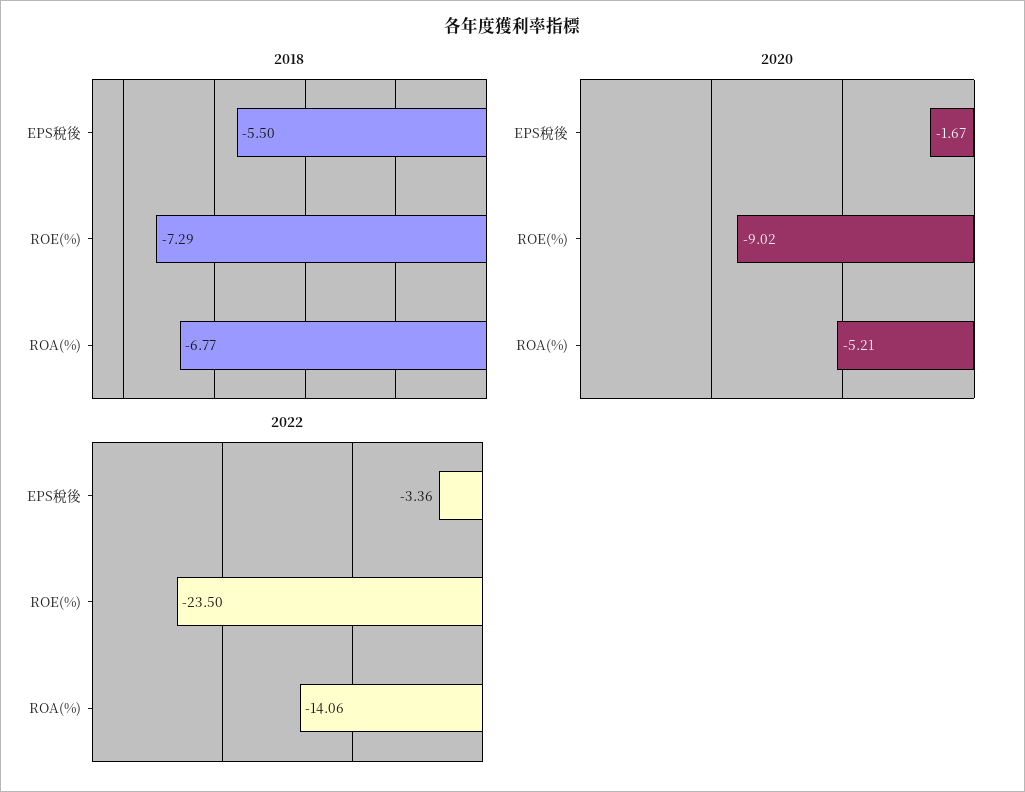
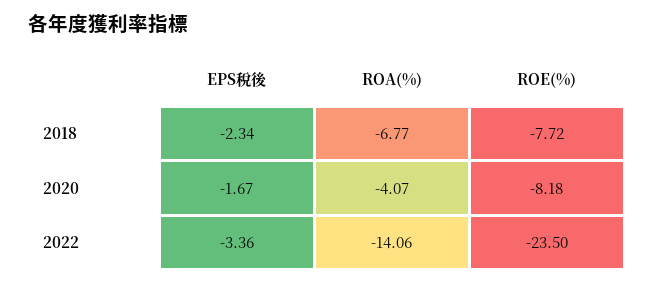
2018, EPS稅後: -5.5 -> -2.34
2018, ROE(%): -7.29 -> -7.72
2020, ROE(%): -9.02 -> -8.18
2020, ROA(%): -5.21 -> -4.07

